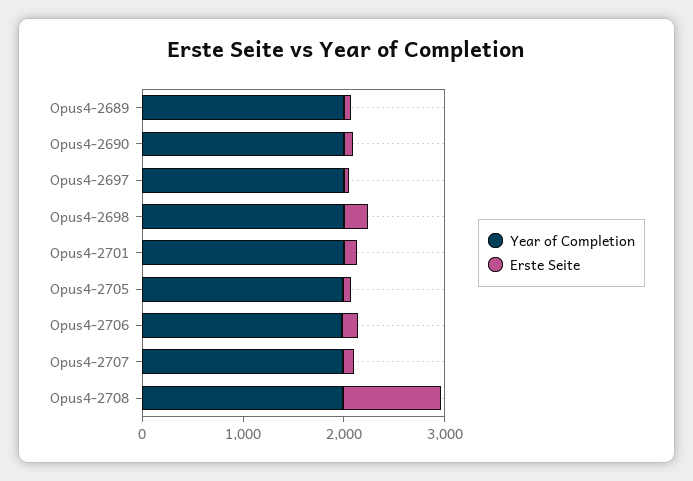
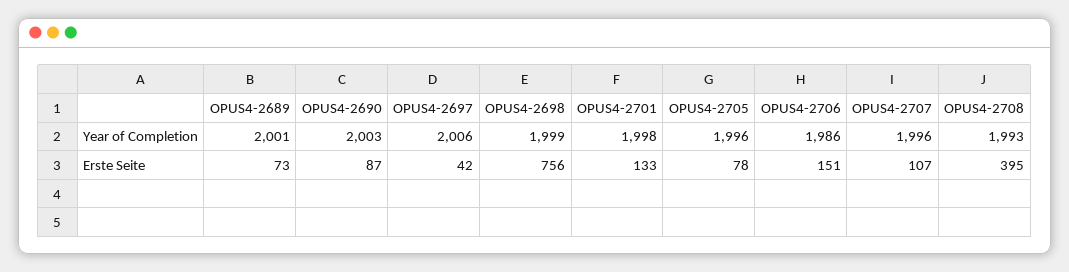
Erste Seite, Opus4-2698: 200 -> 756
Erste Seite, Opus4-2708: 1000 -> 395

